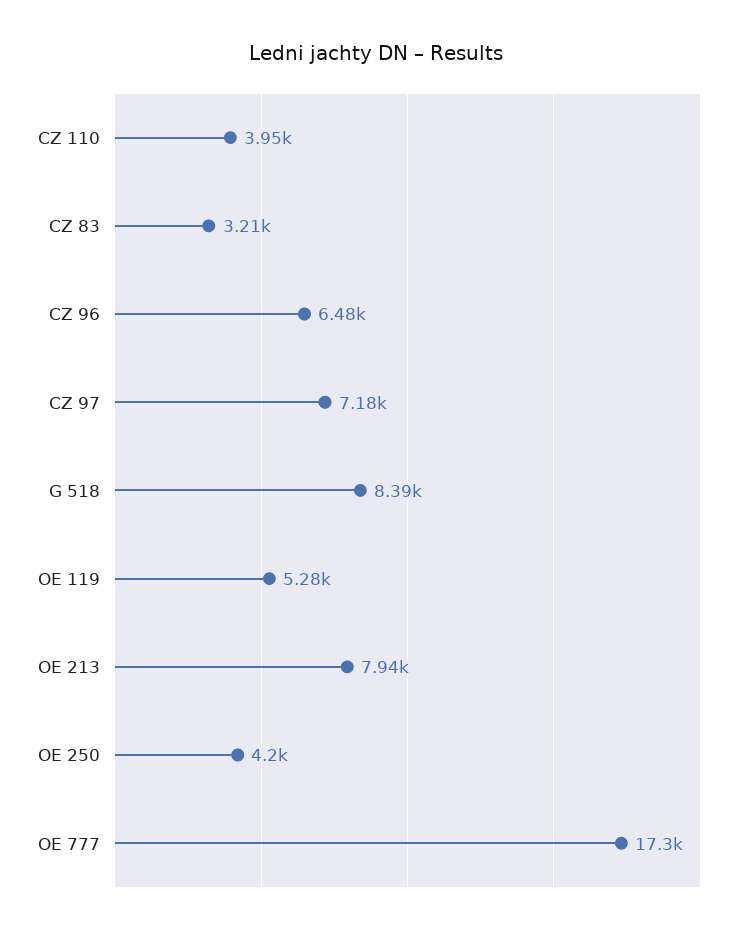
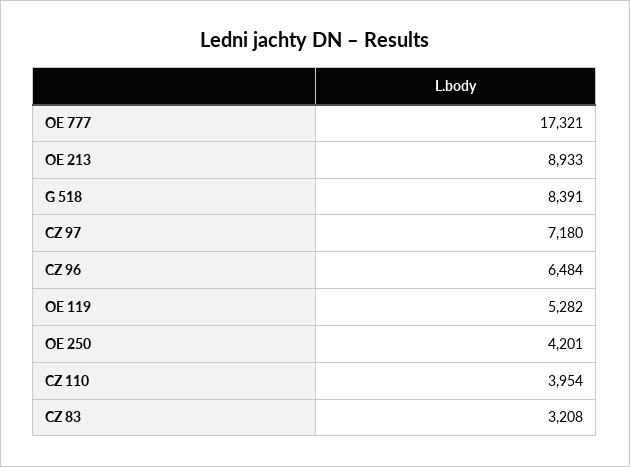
OE 213: 7940 -> 8933

